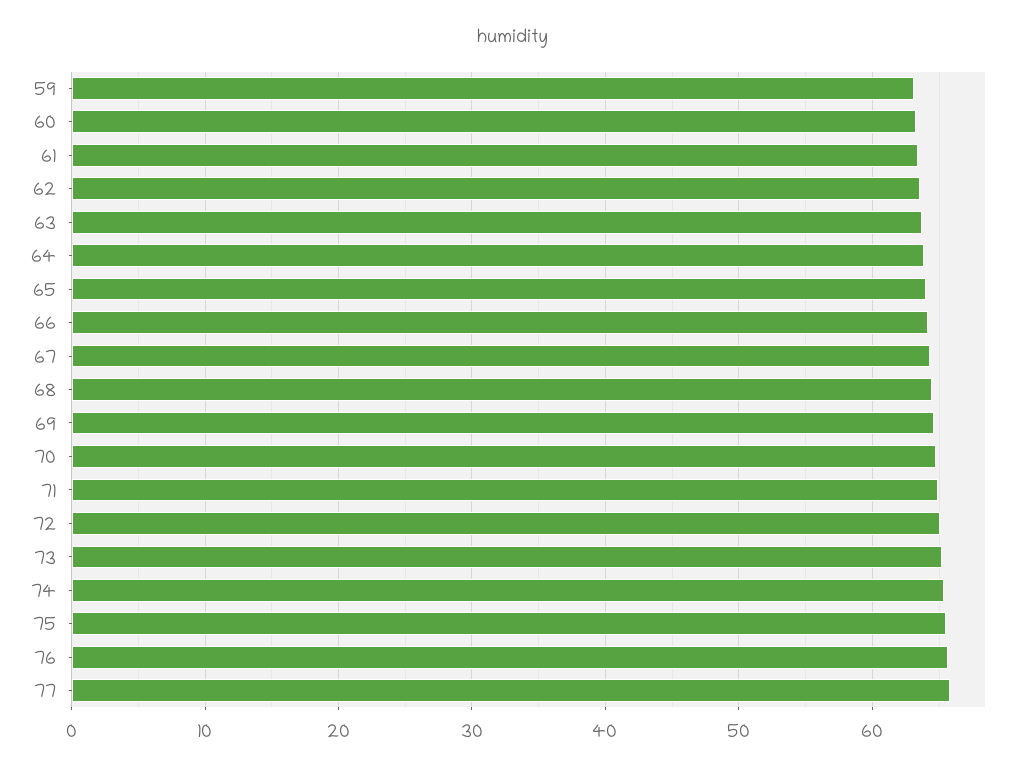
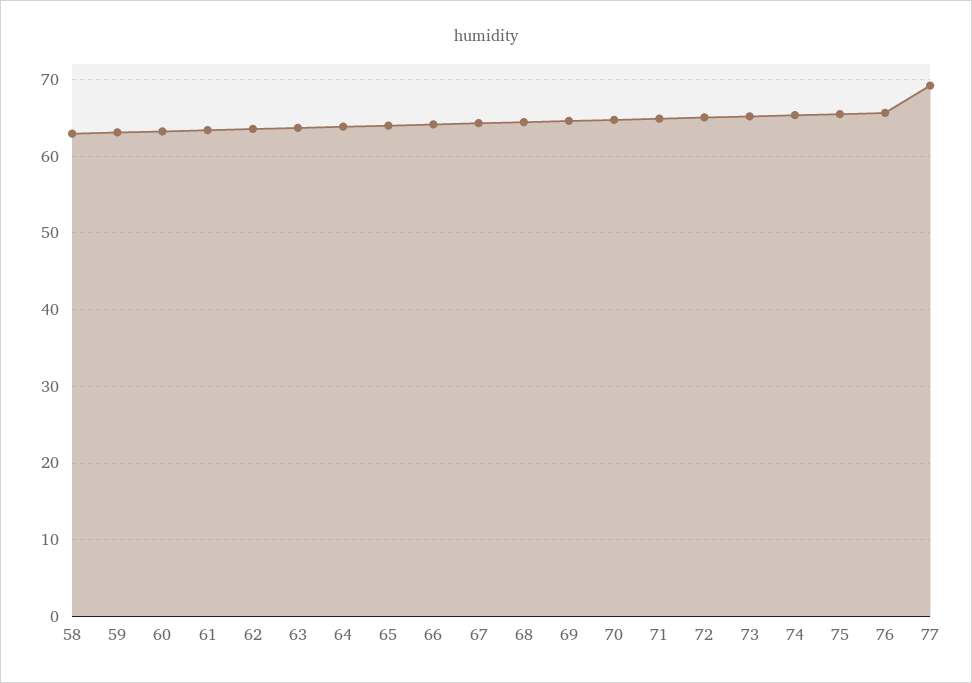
77: 66 -> 69
58: none -> 63

